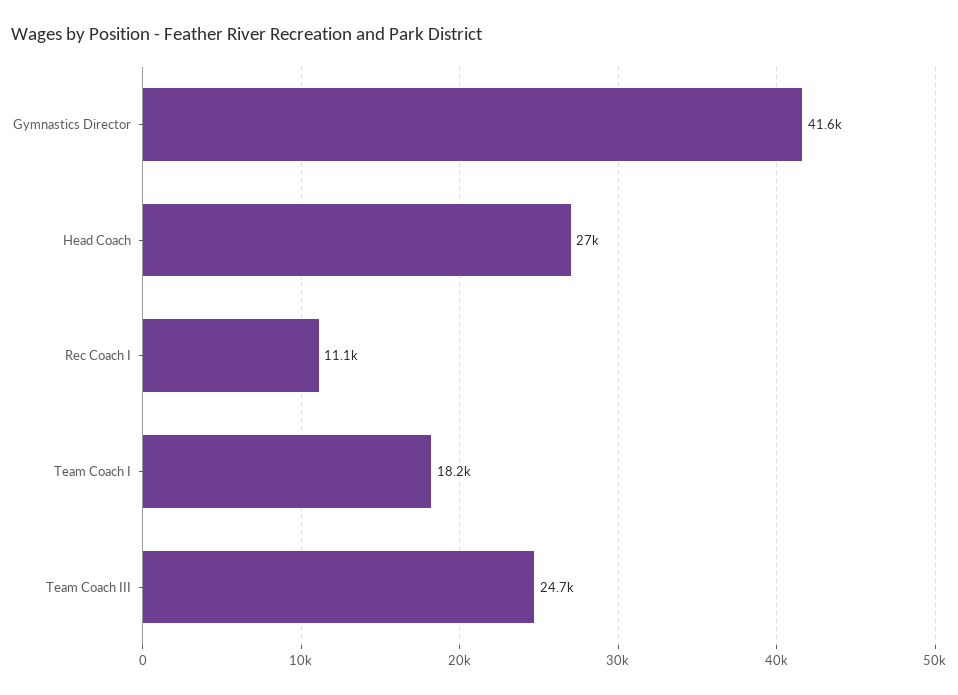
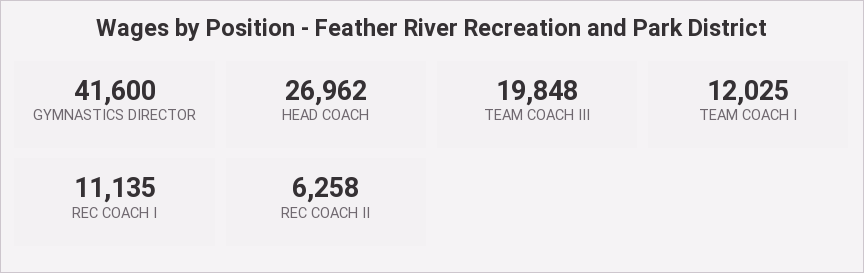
Team Coach I: 18200 -> 12025
Team Coach III: 24700 -> 19848
REC COACH II: none -> 6258

